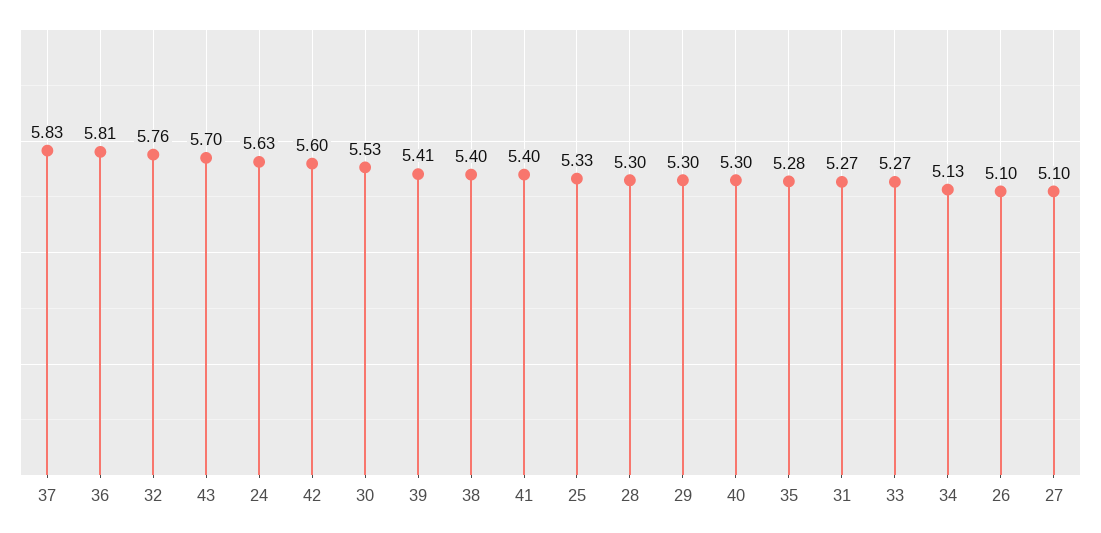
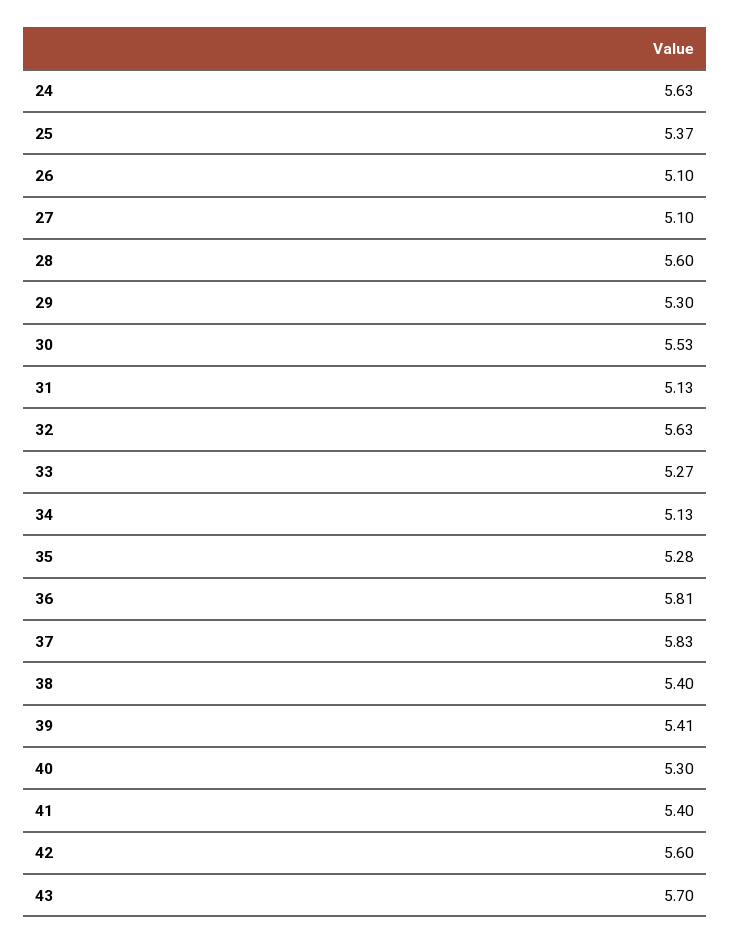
32: 5.76 -> 5.63
25: 5.33 -> 5.37
28: 5.3 -> 5.6
31: 5.27 -> 5.13

